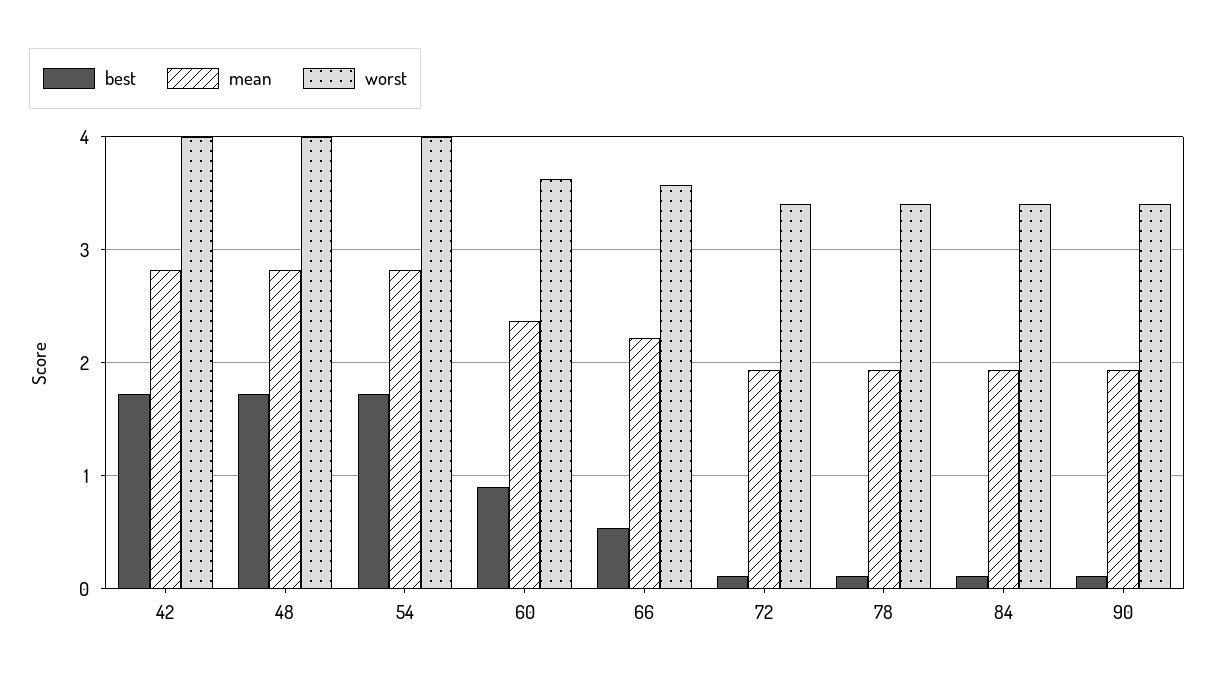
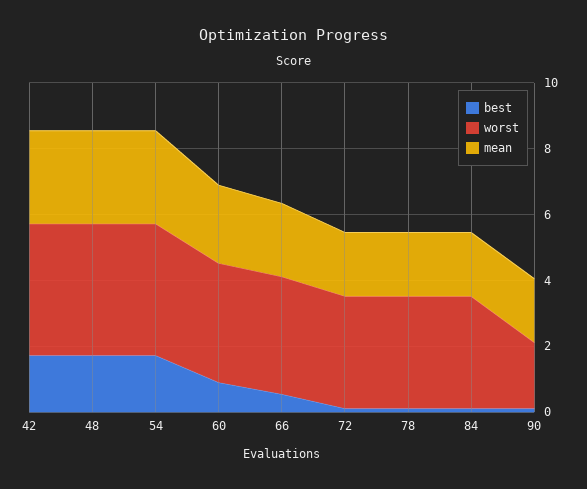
worst, 90: 3.4 -> 2

